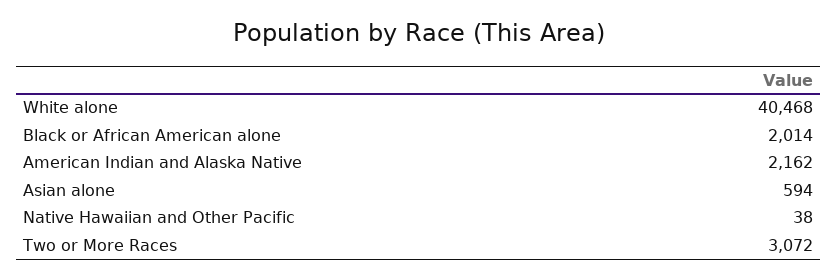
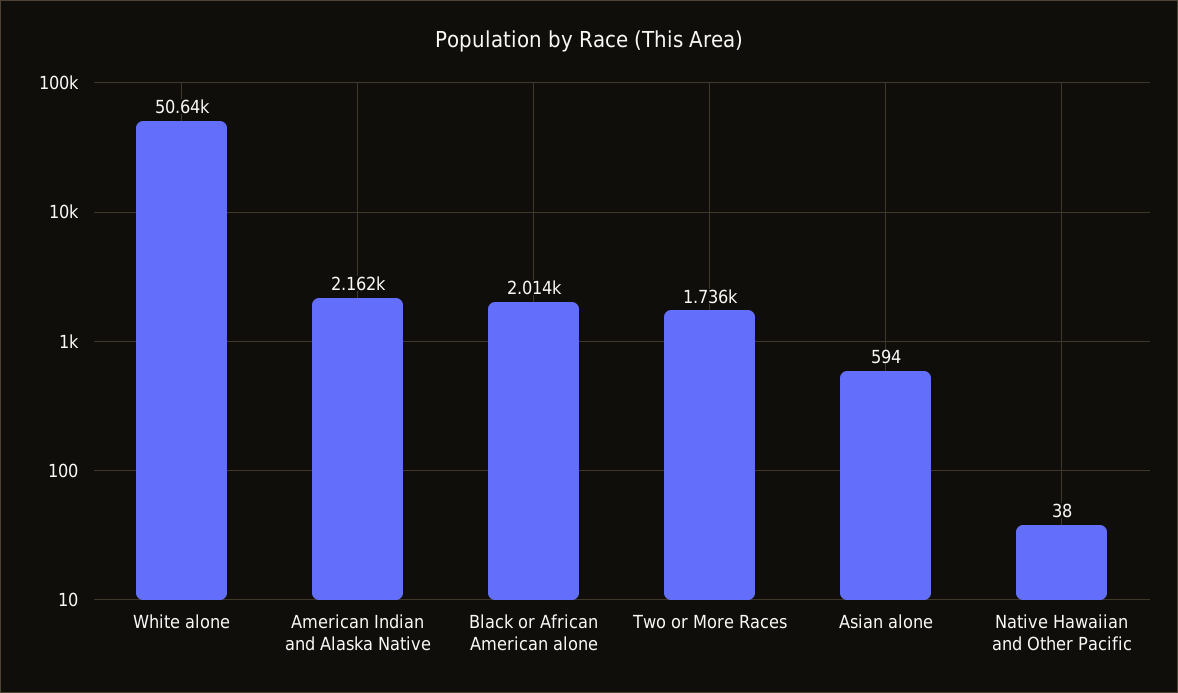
White alone: 40468 -> 50640
Two or More Races: 3072 -> 1736

